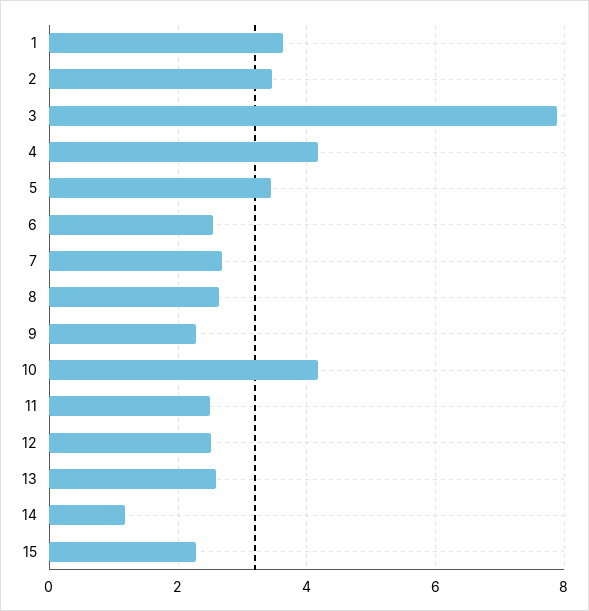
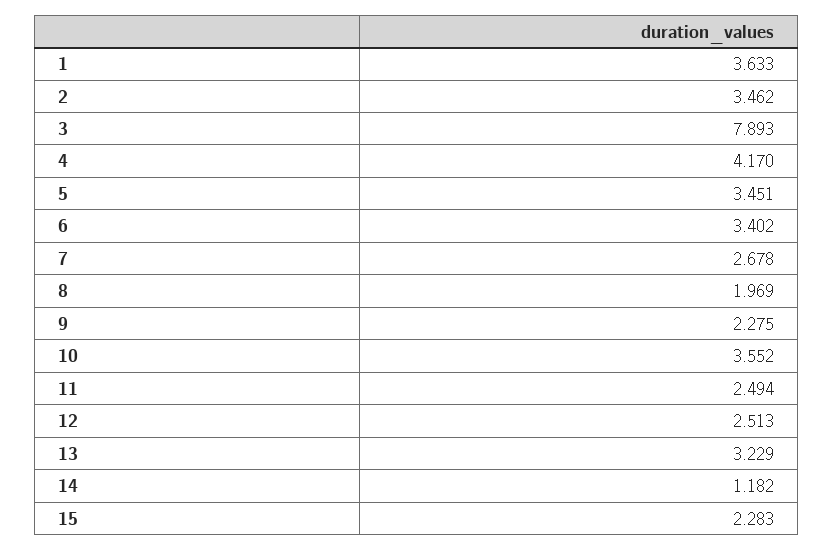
6: 2.6 -> 3.402
8: 2.6 -> 1.969
10: 4.2 -> 3.552
13: 2.6 -> 3.229

